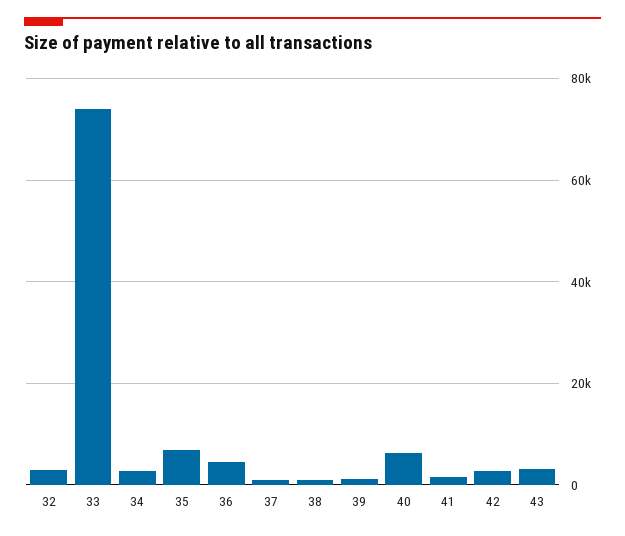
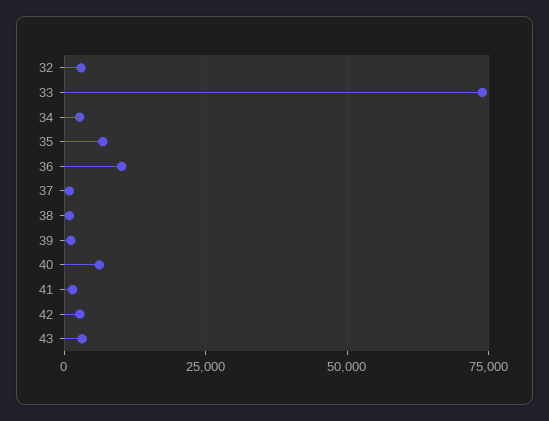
36: 4000 -> 10000

